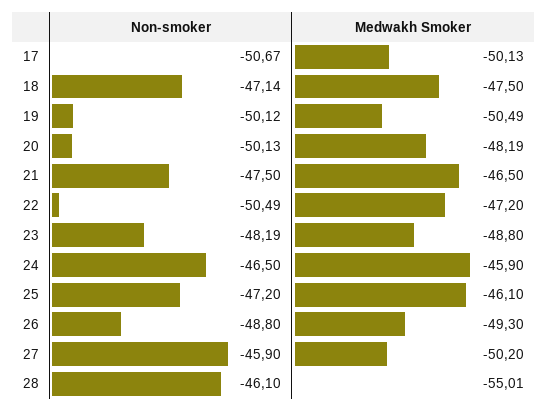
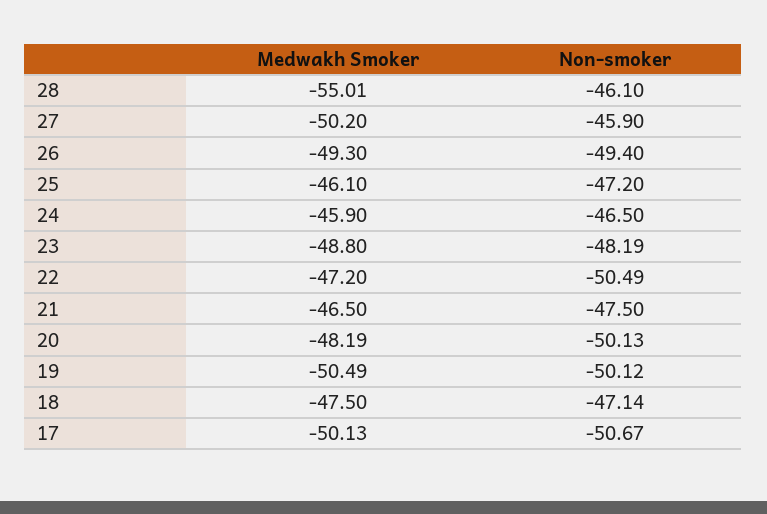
Non-smoker, 26: -48.8 -> -49.4

